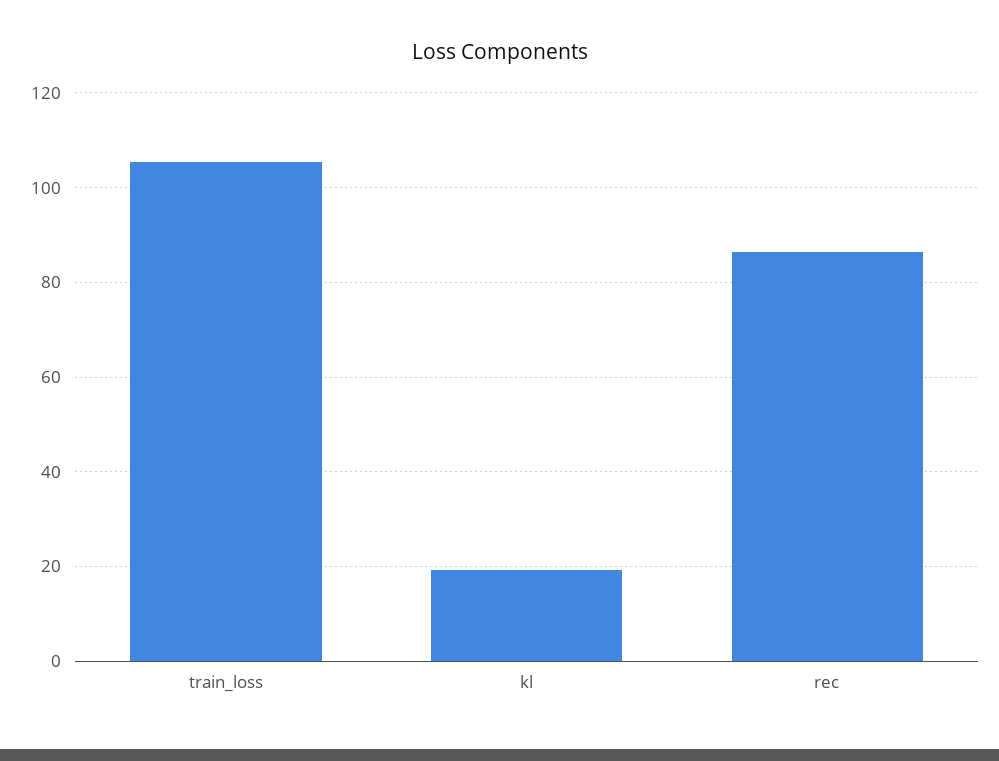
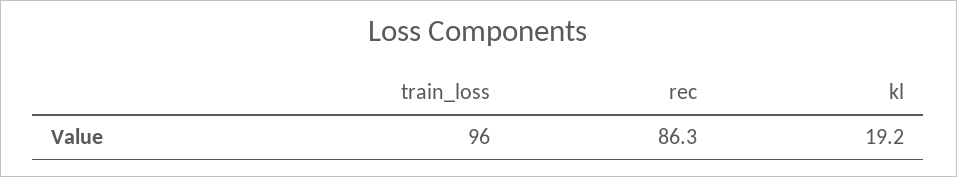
train_loss: 106 -> 96

